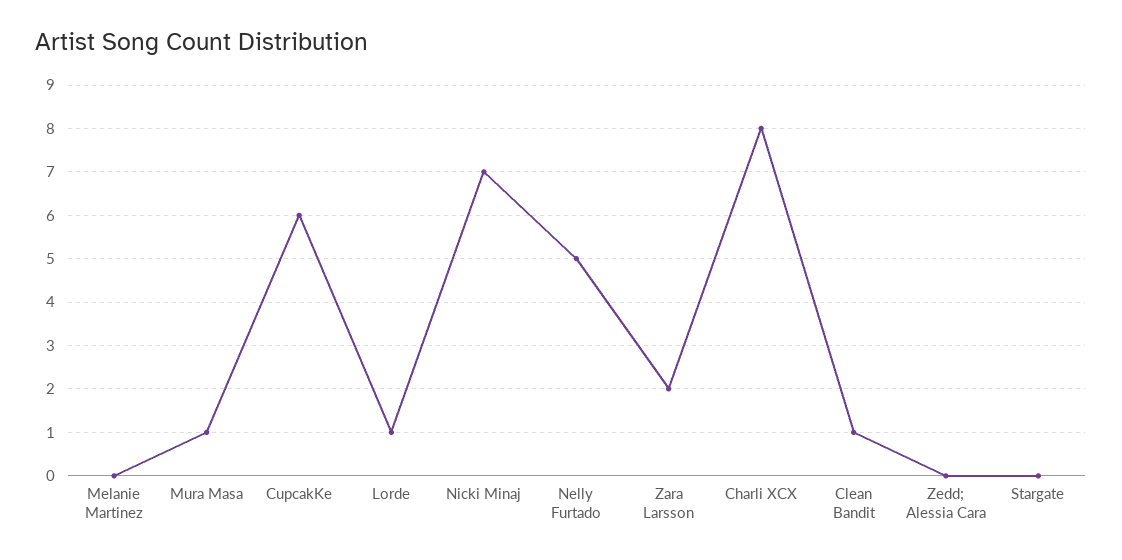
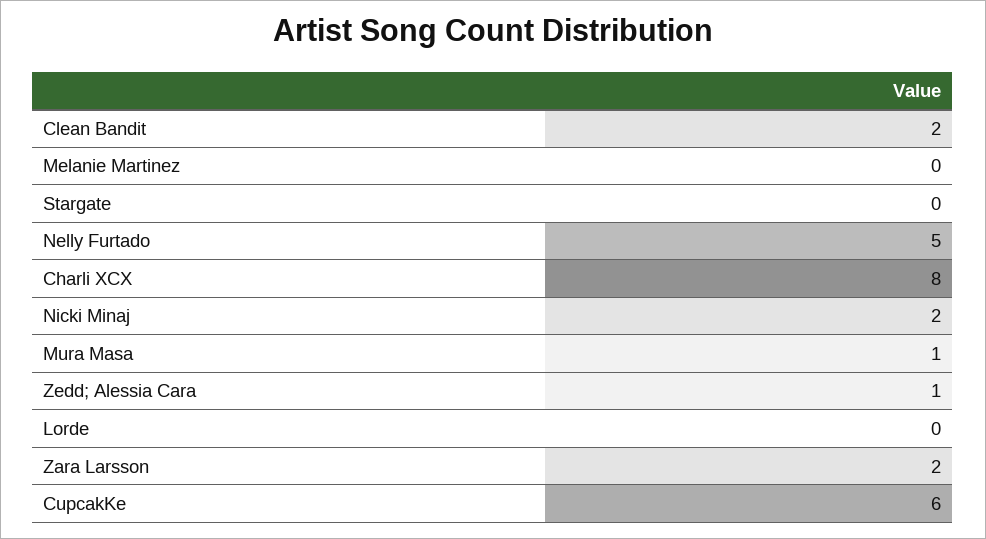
Lorde: 1 -> 0
Nicki Minaj: 7 -> 2
Clean Bandit: 1 -> 2
Zedd; Alessia Cara: 0 -> 1

